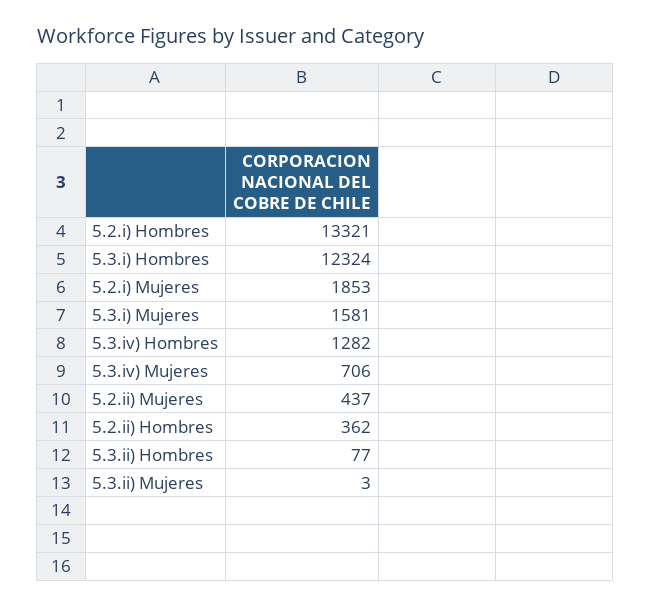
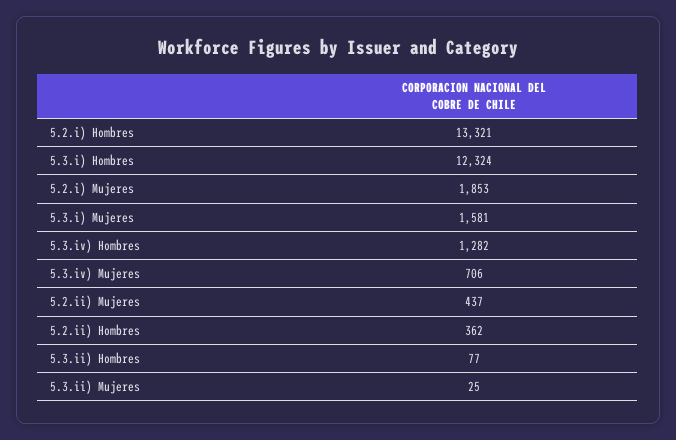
5.3.ii) Mujeres: 3 -> 25

